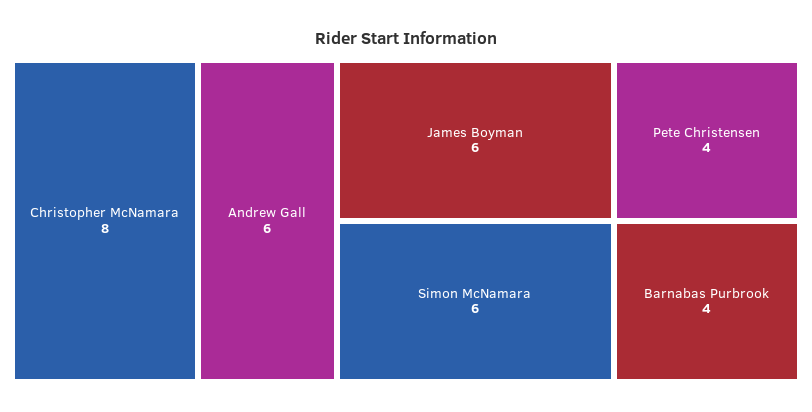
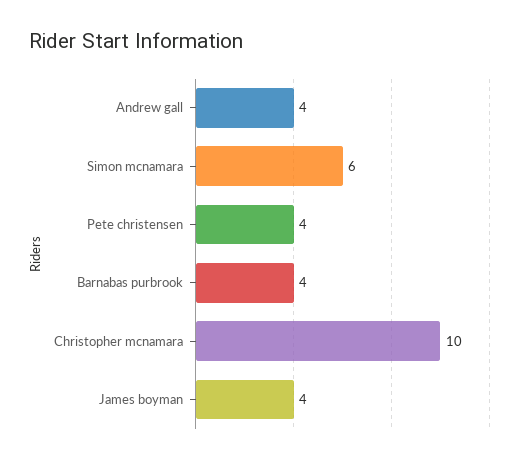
Christopher McNamara: 8 -> 10
Andrew Gall: 6 -> 4
James Boyman: 6 -> 4

